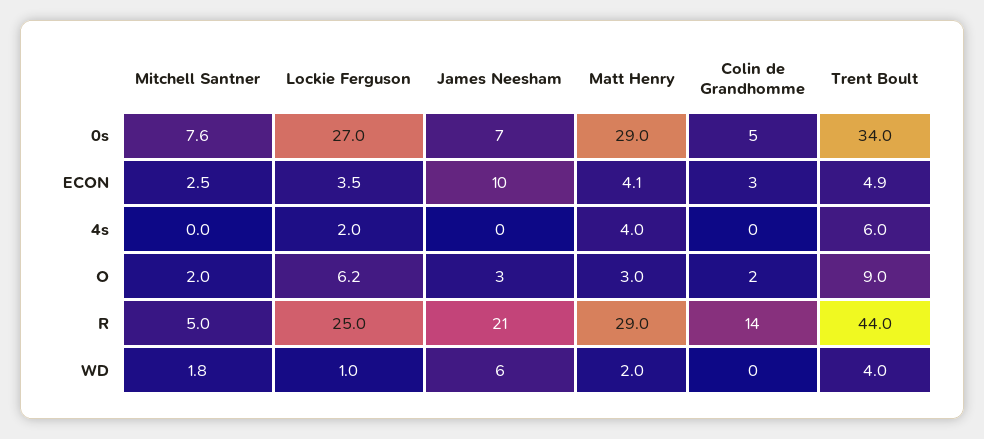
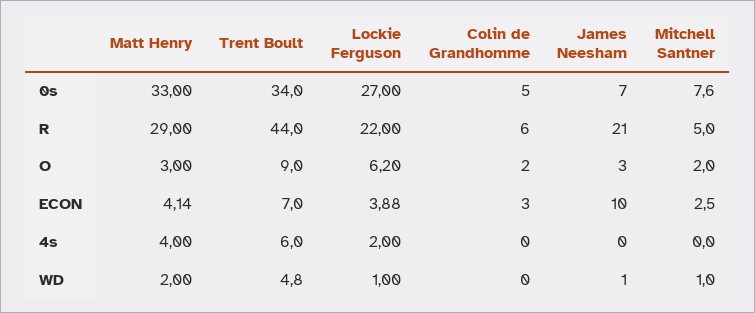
Matt Henry, 0s: 29 -> 33
Lockie Ferguson, ECON: 3.5 -> 3.88
Trent Boult, ECON: 4.9 -> 7
Lockie Ferguson, R: 25 -> 22
Colin de Grandhomme, R: 14 -> 6
Mitchell Santner, WD: 1.8 -> 1
James Neesham, WD: 6 -> 1
Trent Boult, WD: 4 -> 4.8

